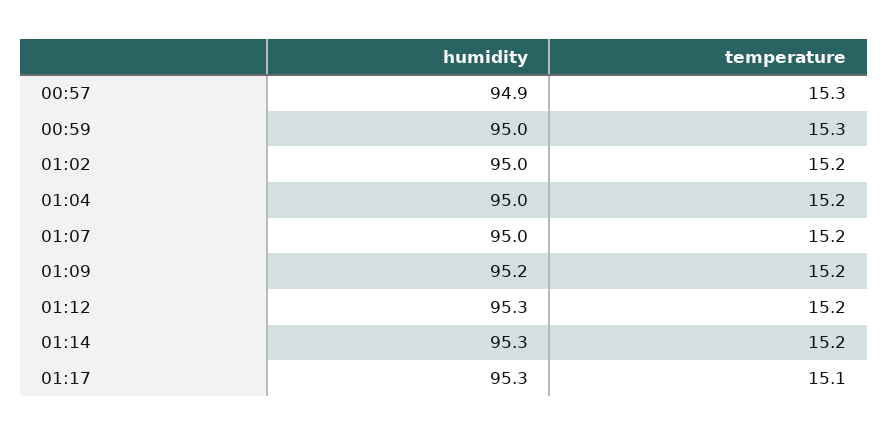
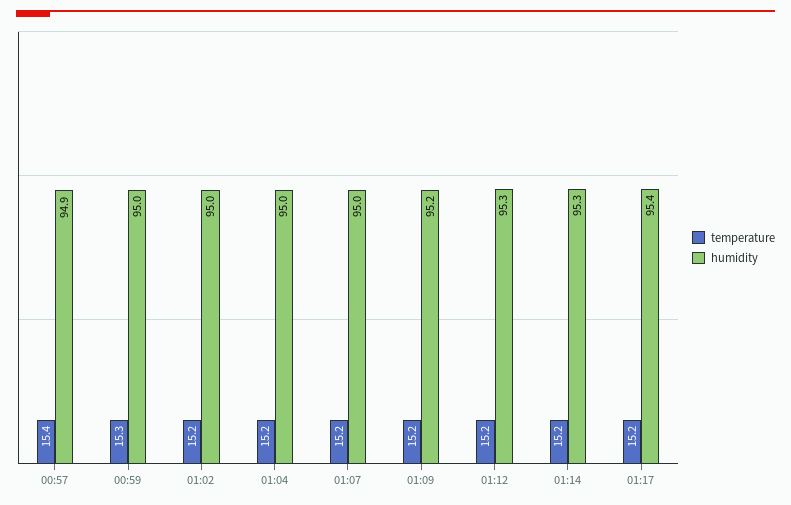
temperature, 00:57: 15.3 -> 15.4
humidity, 01:17: 95.3 -> 95.4
temperature, 01:17: 15.1 -> 15.2

